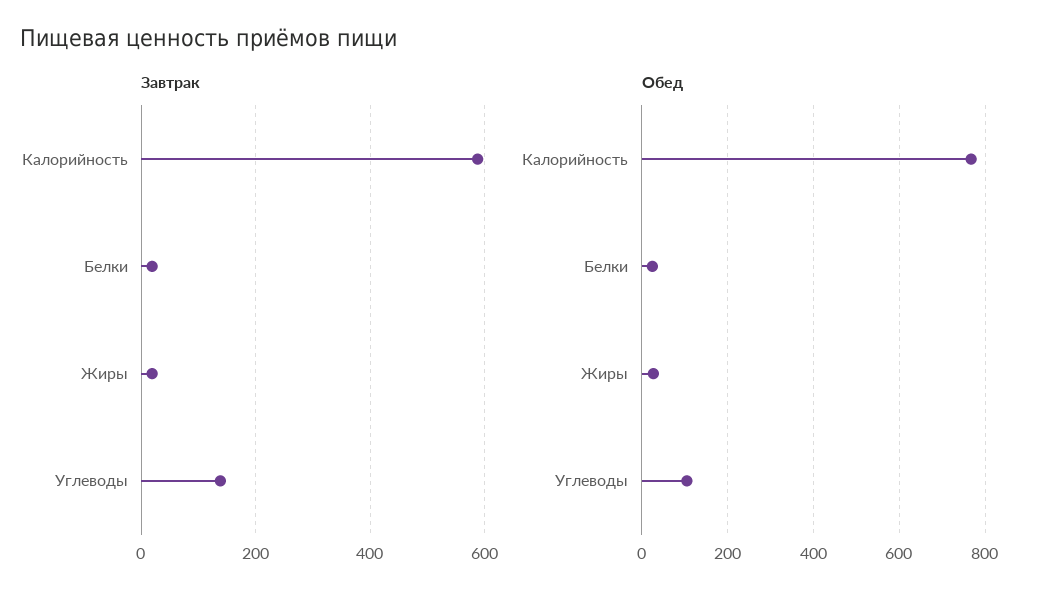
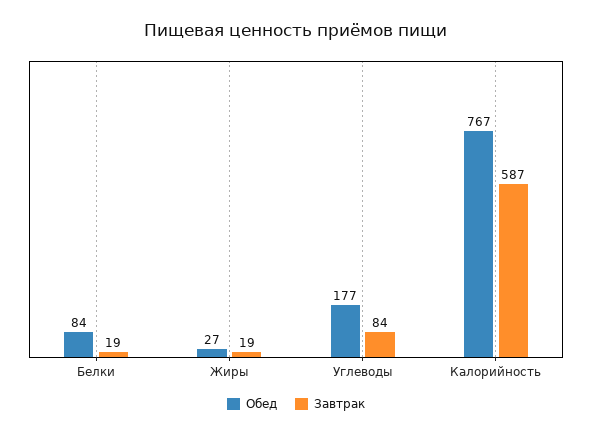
Завтрак, Углеводы: 140 -> 84
Обед, Белки: 20 -> 84
Обед, Углеводы: 100 -> 177

